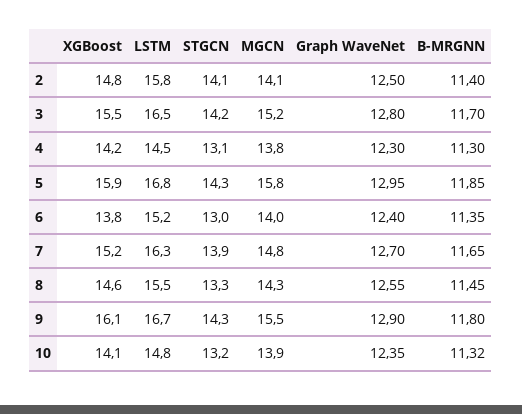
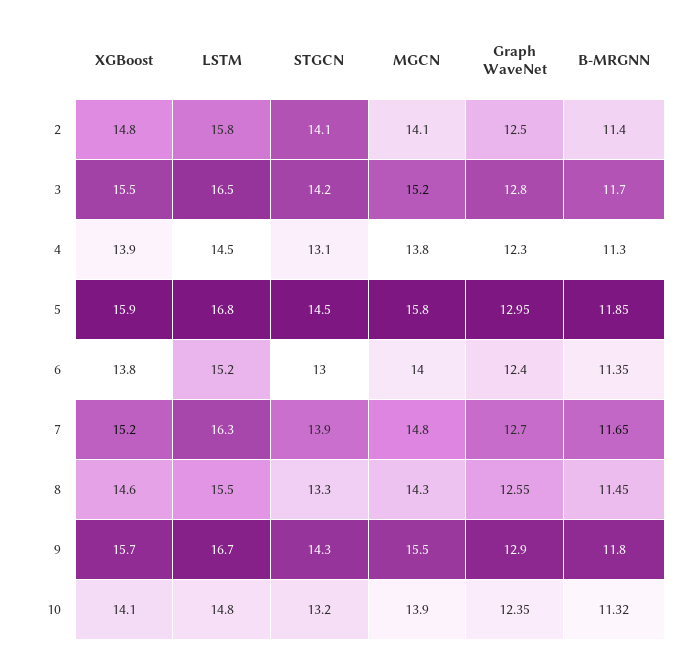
XGBoost, 4: 14.2 -> 13.9
STGCN, 5: 14.3 -> 14.5
XGBoost, 9: 16.1 -> 15.7

